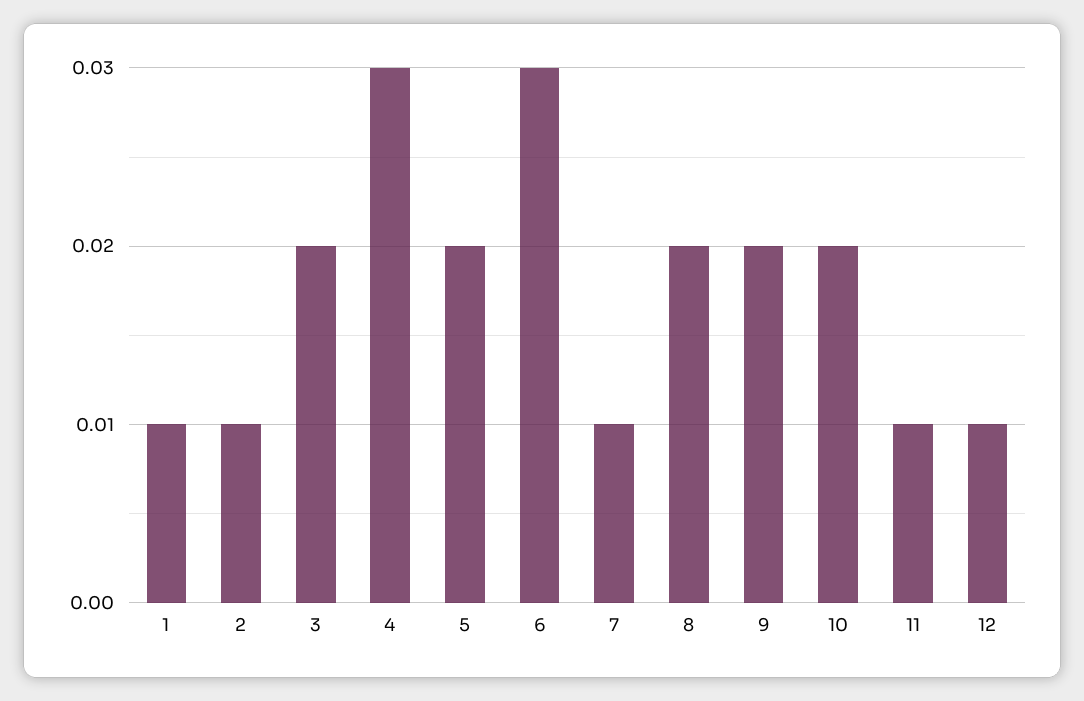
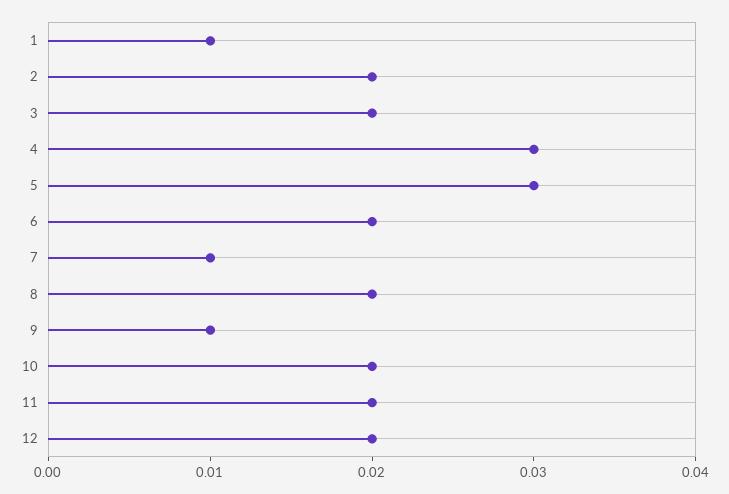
2: 0.01 -> 0.02
5: 0.02 -> 0.03
6: 0.03 -> 0.02
9: 0.02 -> 0.01
11: 0.01 -> 0.02
12: 0.01 -> 0.02

